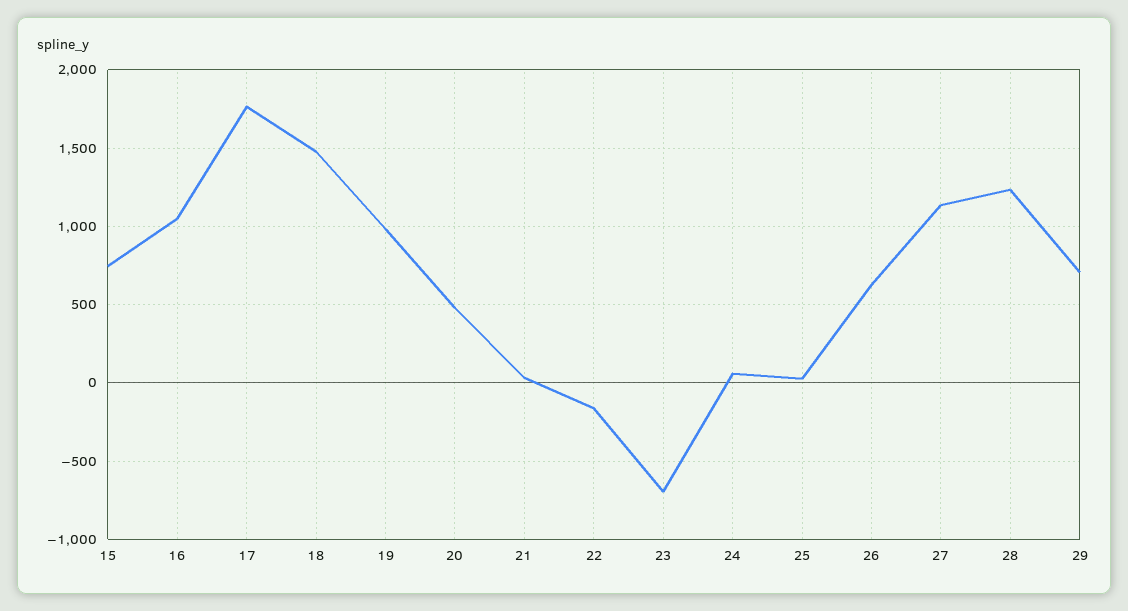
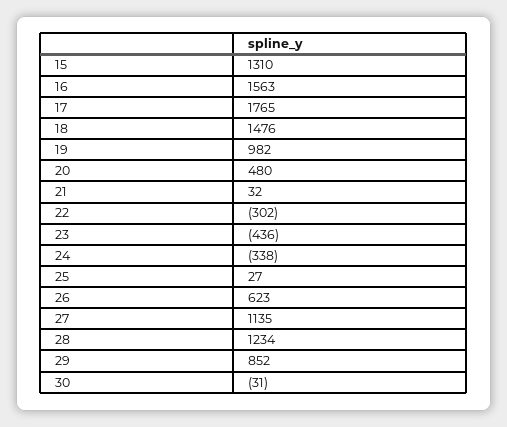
15: 750 -> 1310
16: 1050 -> 1563
22: -150 -> -302
23: -700 -> -436
24: 50 -> -338
29: 700 -> 852
30: none -> -31

